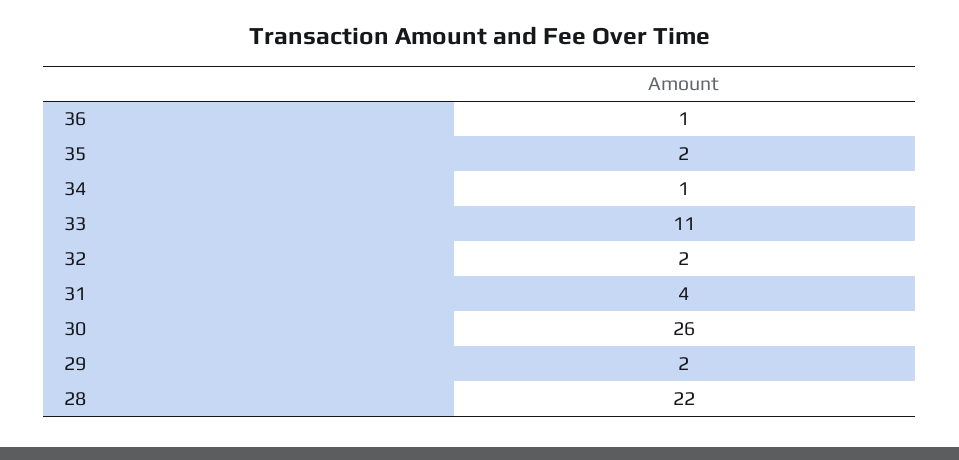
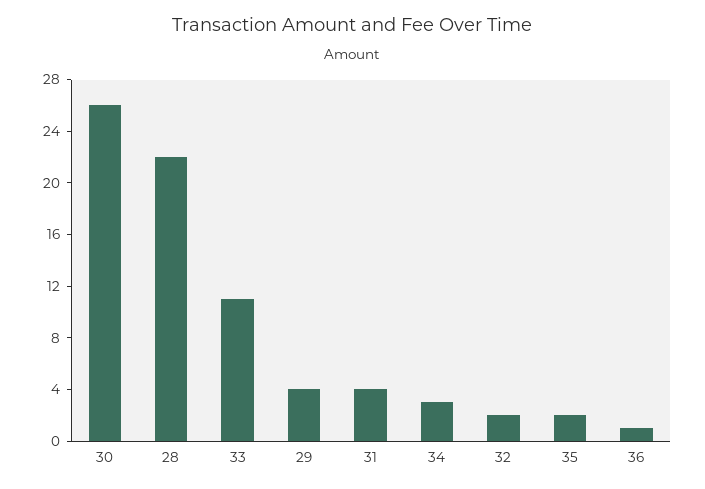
34: 1 -> 3
29: 2 -> 4

